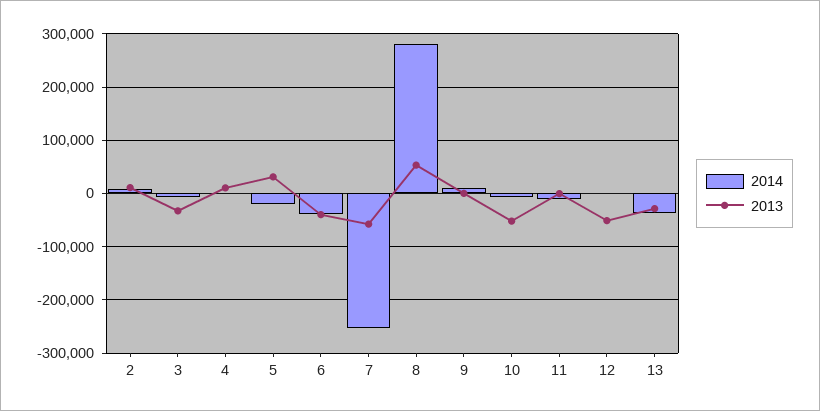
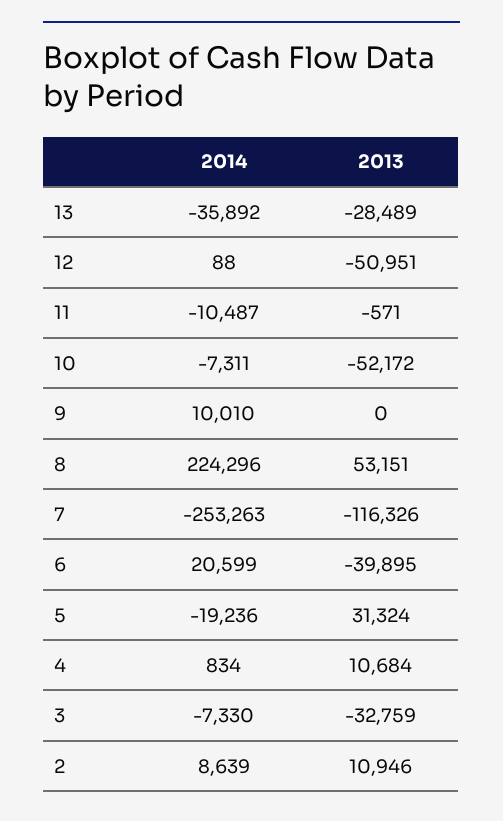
2014, 6: -40000 -> 20599
2013, 7: -60000 -> -116326
2014, 8: 280000 -> 224296

